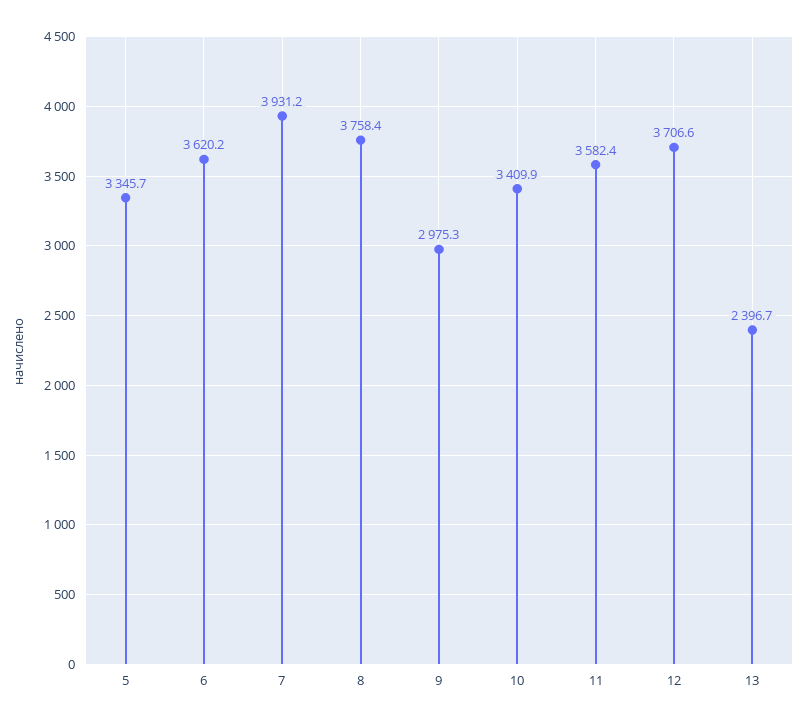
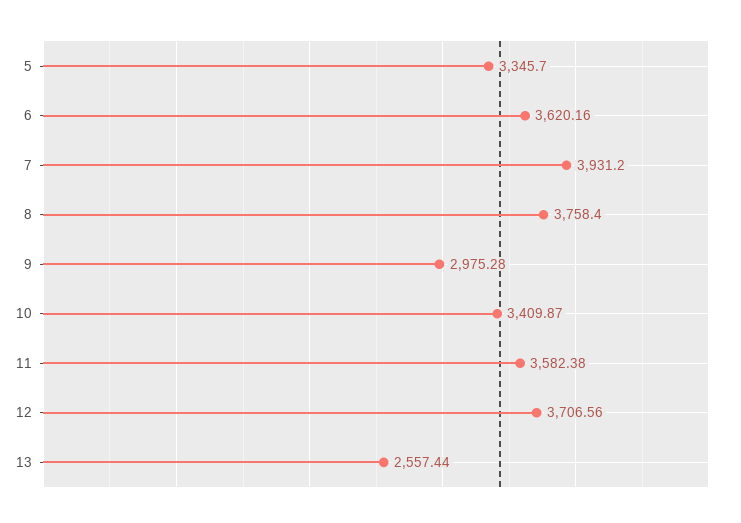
13: 2396.7 -> 2557.44

